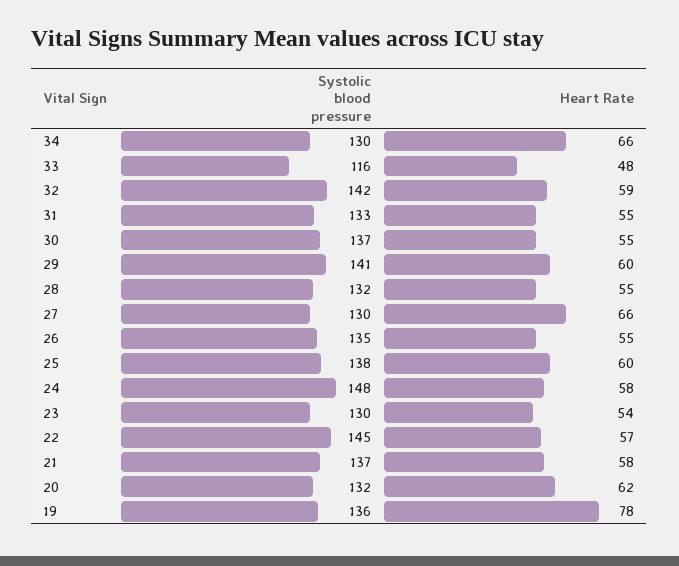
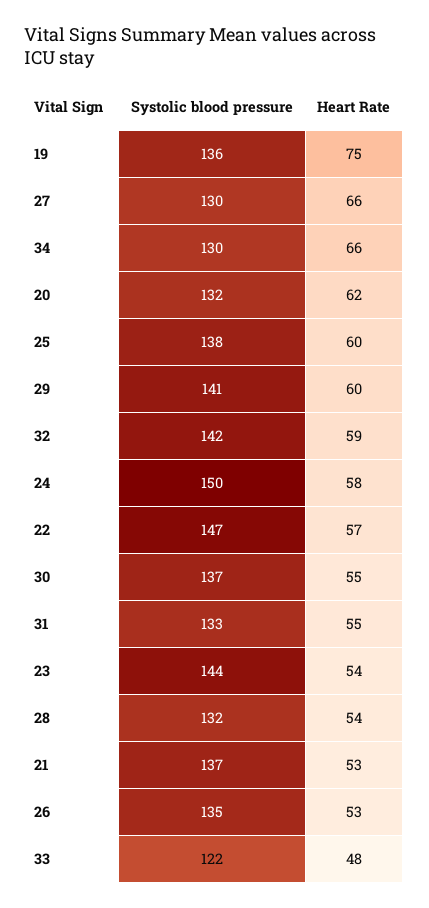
Systolic blood pressure, 33: 116 -> 122
Heart Rate, 28: 55 -> 54
Heart Rate, 26: 55 -> 53
Systolic blood pressure, 24: 148 -> 150
Systolic blood pressure, 23: 130 -> 144
Systolic blood pressure, 22: 145 -> 147
Heart Rate, 21: 58 -> 53
Heart Rate, 19: 78 -> 75

